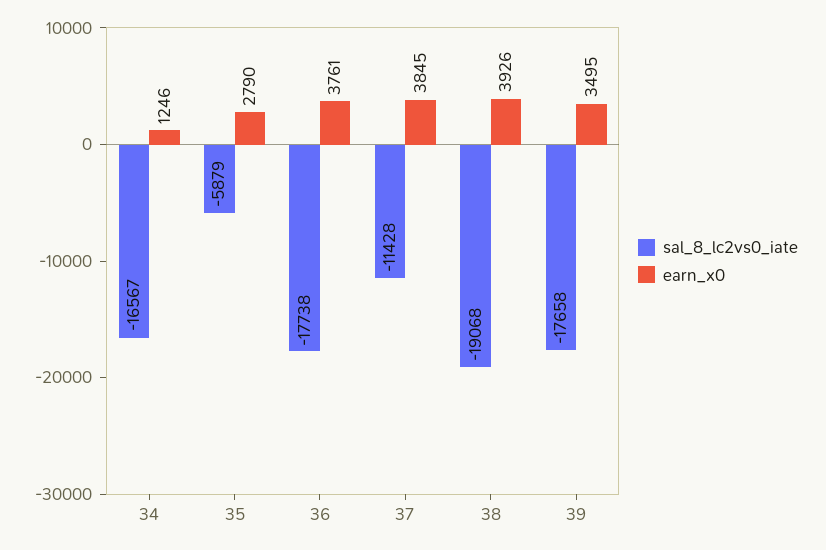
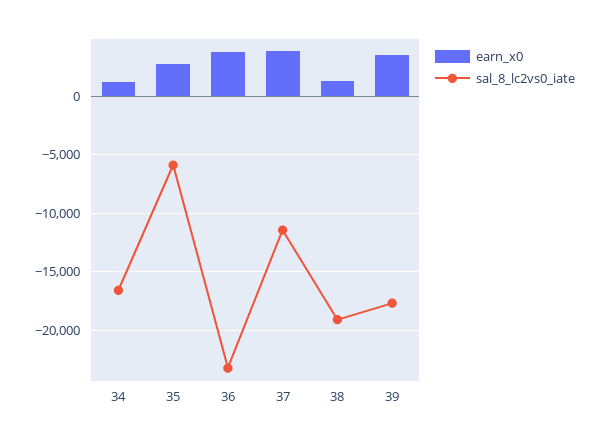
sal_8_lc2vs0_iate, 36: -17738 -> -23000
earn_x0, 38: 3926 -> 1000

